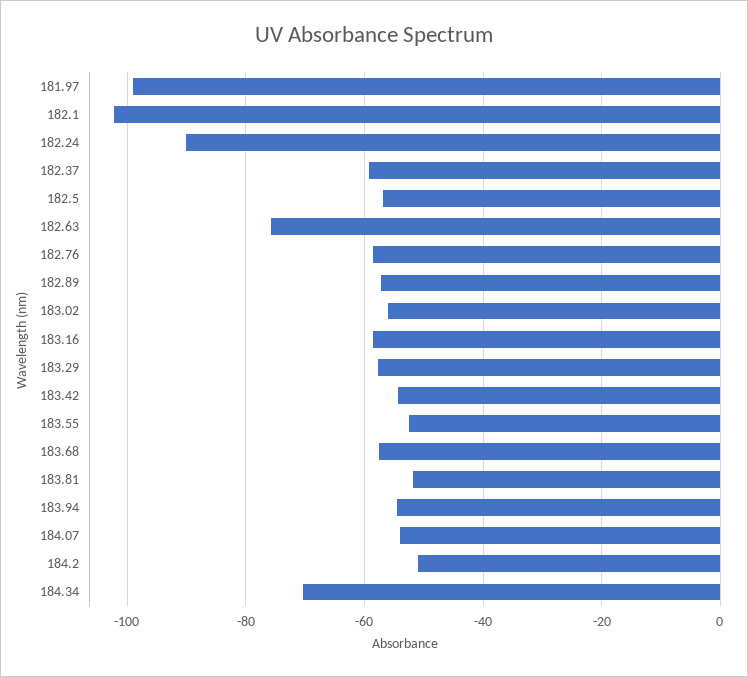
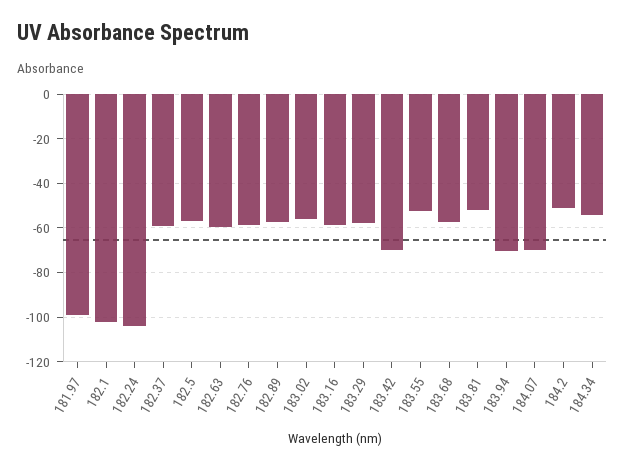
182.24: -90 -> -105
182.63: -76 -> -60
183.42: -54 -> -70
183.94: -54 -> -70
184.07: -54 -> -70
184.34: -70 -> -55

